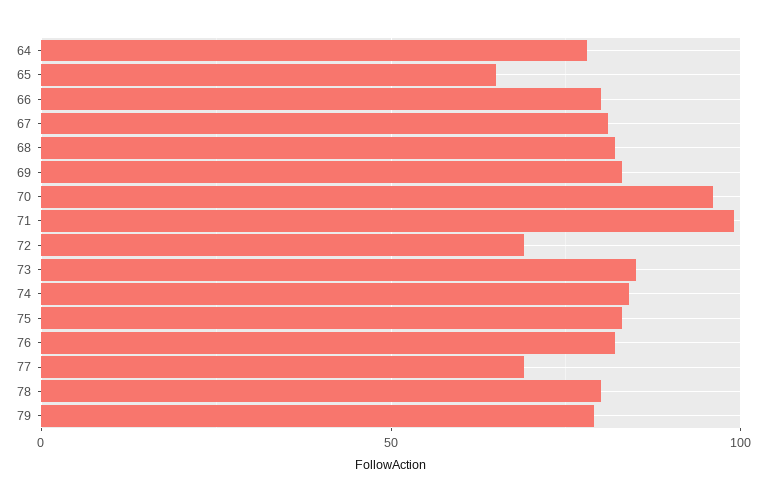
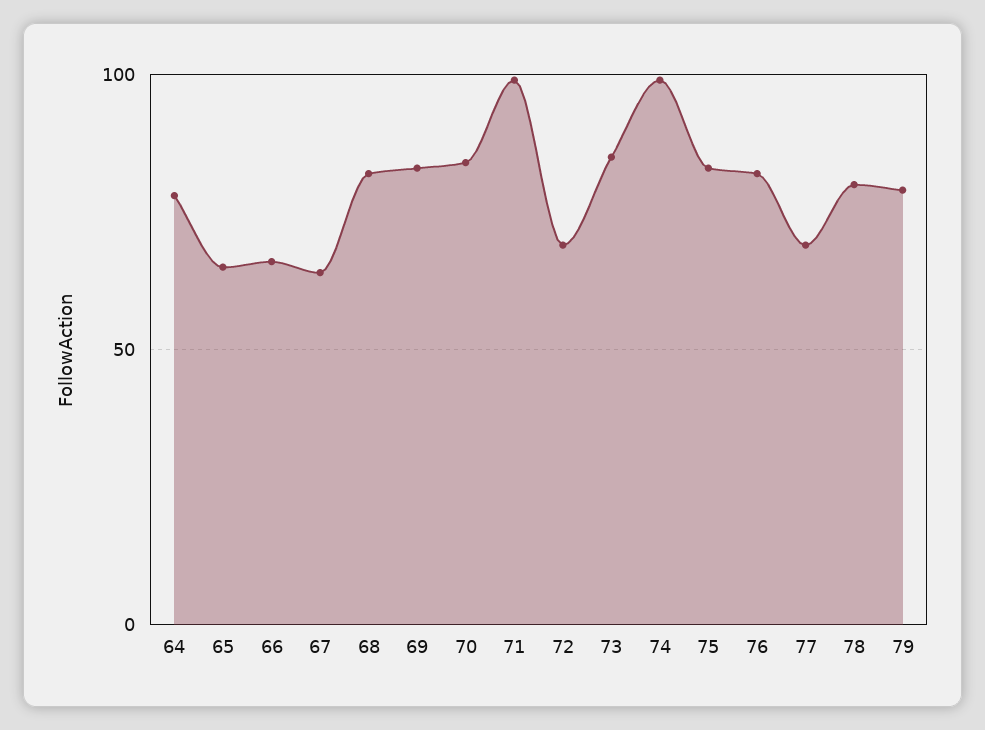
66: 80 -> 65
67: 80 -> 65
70: 95 -> 85
74: 85 -> 100

